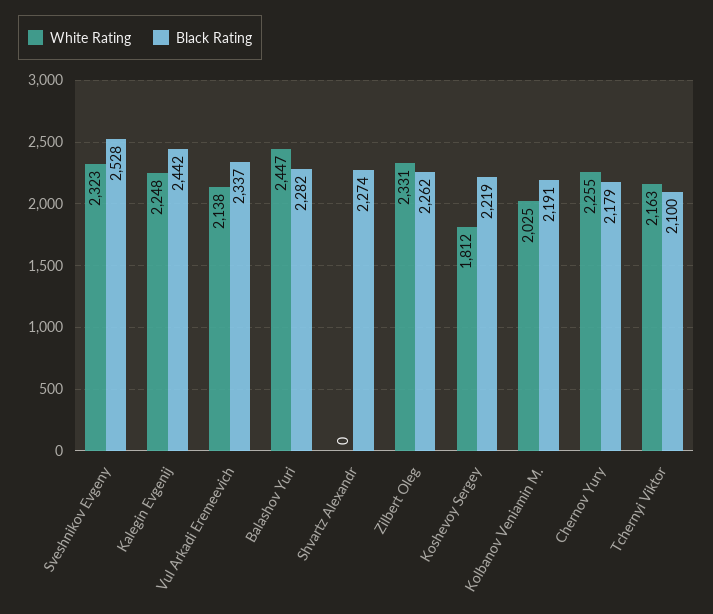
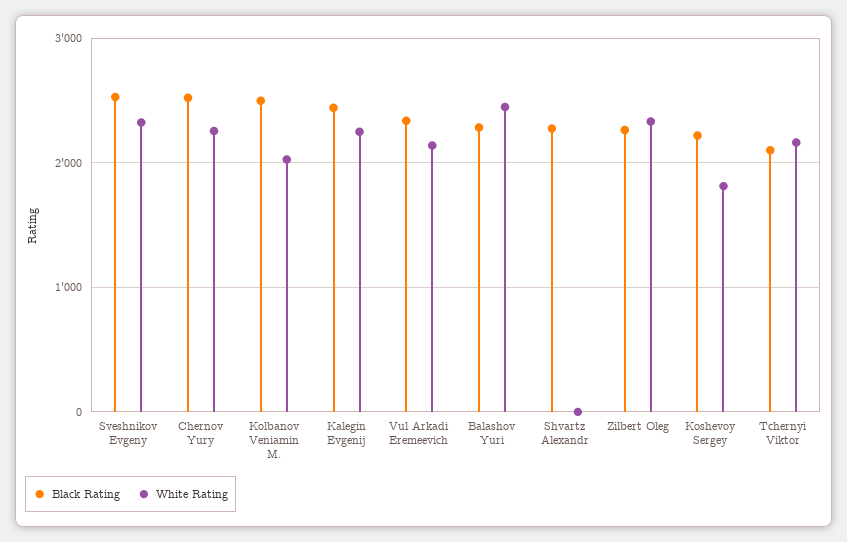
Black Rating, Kolbanov Veniamin M.: 2191 -> 2500
Black Rating, Chernov Yury: 2179 -> 2500

